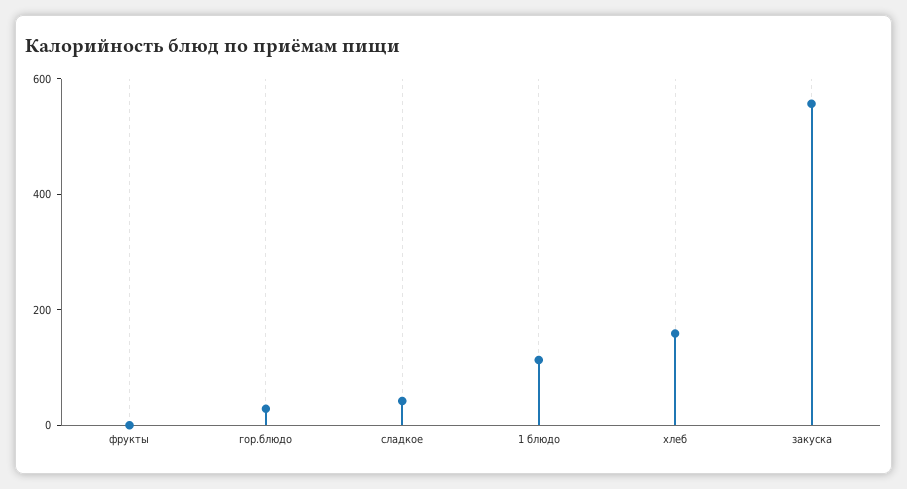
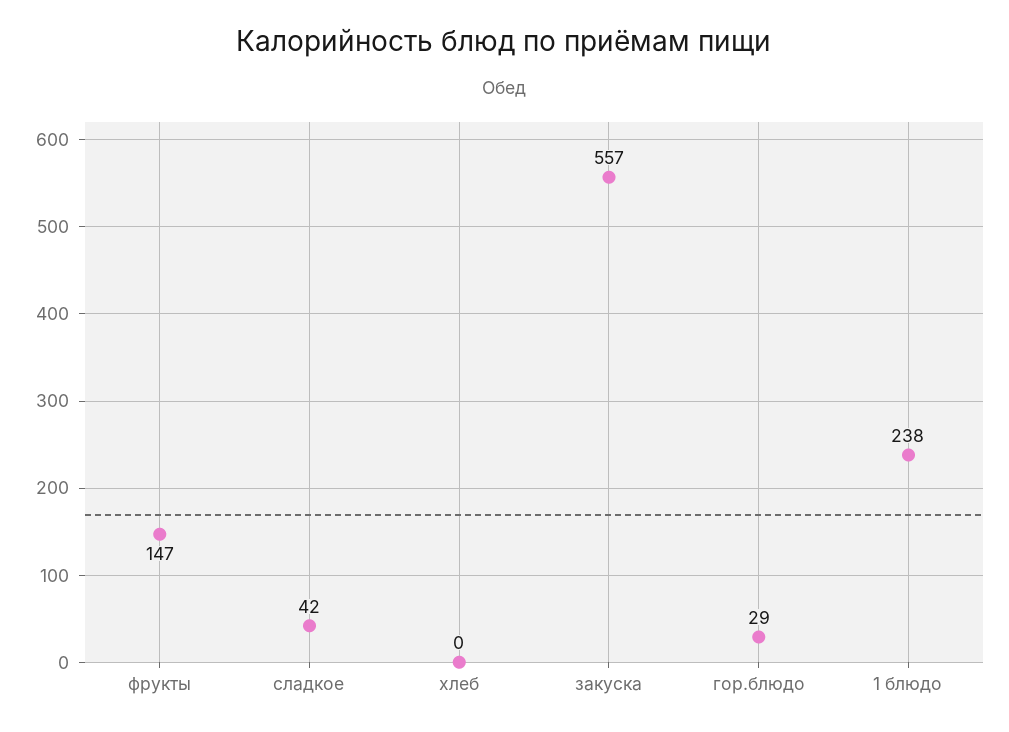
фрукты: 0 -> 147
1 блюдо: 100 -> 238
хлеб: 150 -> 0

